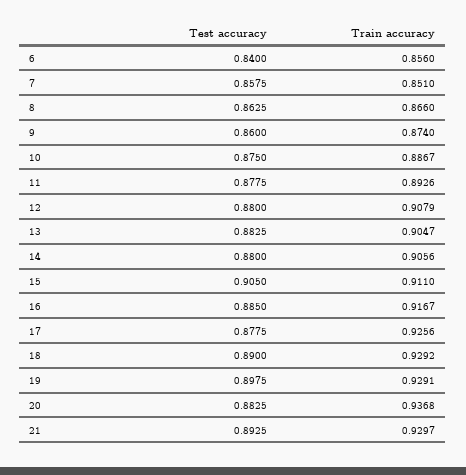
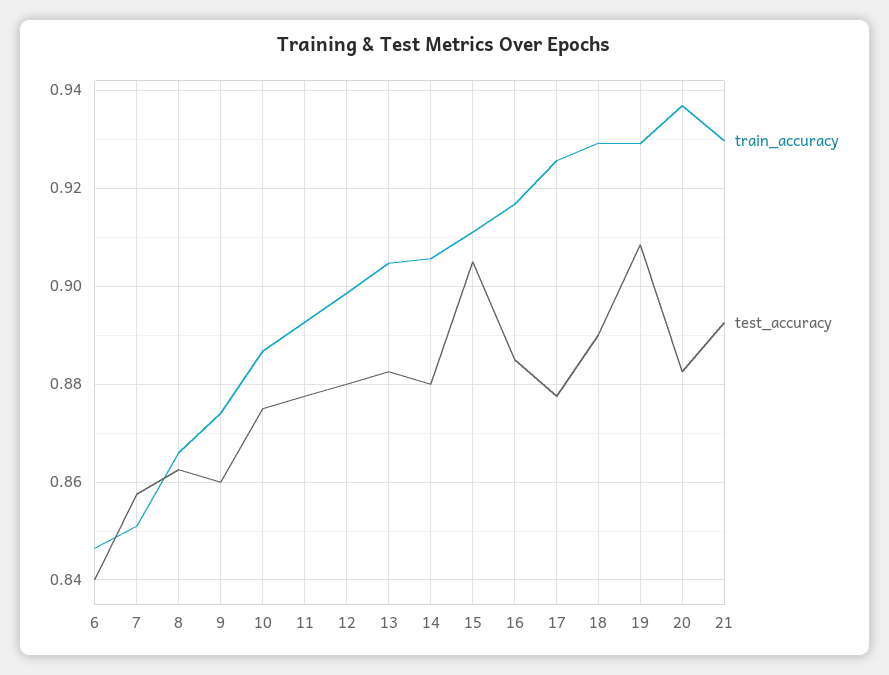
Train accuracy, 6: 0.856 -> 0.846
Train accuracy, 12: 0.9079 -> 0.898
Test accuracy, 19: 0.8975 -> 0.908

